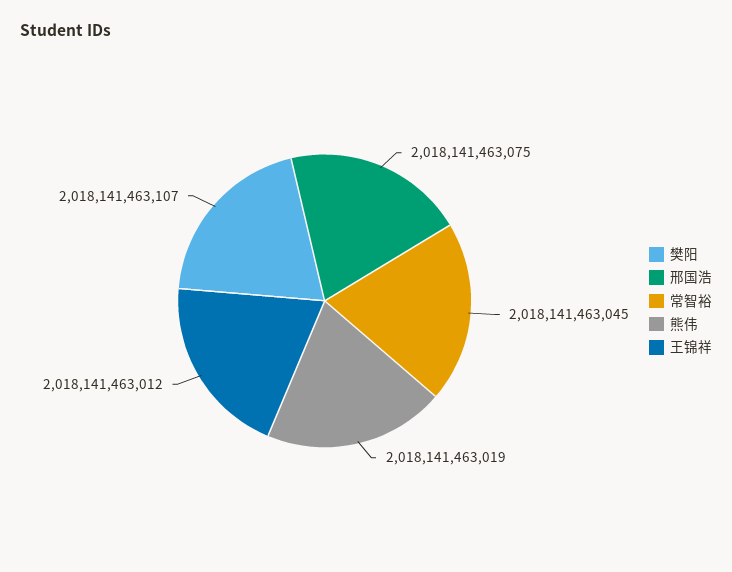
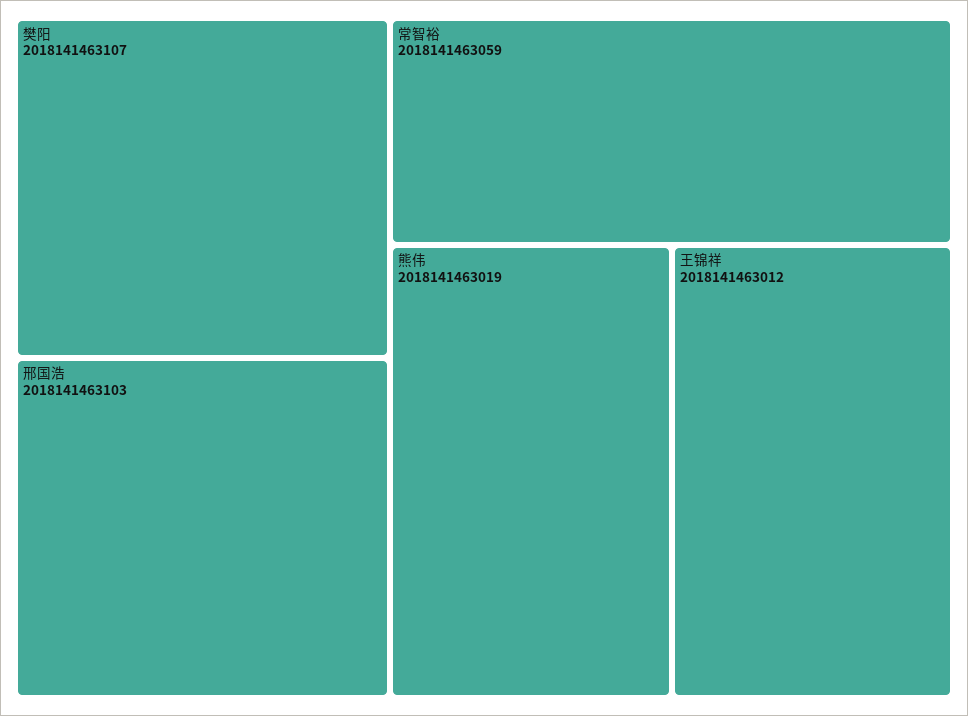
邢国浩: 2018141463075 -> 2018141463103
常智裕: 2018141463045 -> 2018141463059

